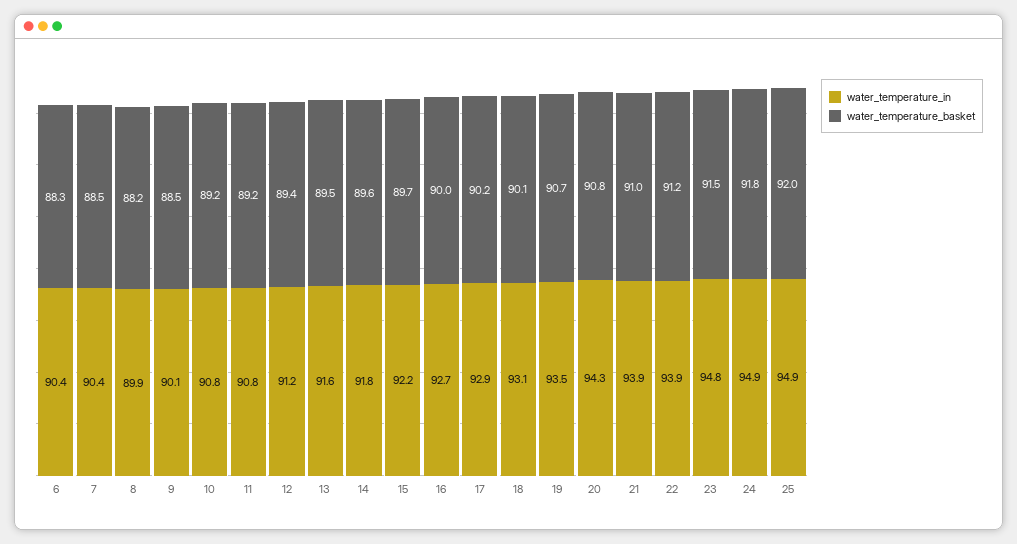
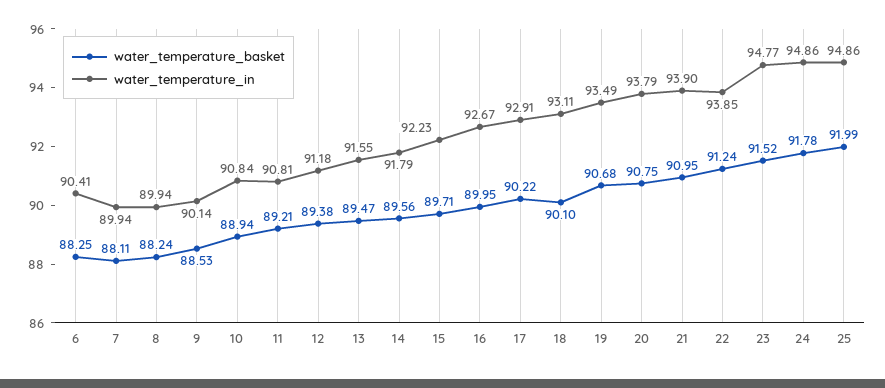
water_temperature_in, 7: 90.4 -> 89.94
water_temperature_basket, 7: 88.5 -> 88.11
water_temperature_basket, 10: 89.2 -> 88.94
water_temperature_in, 20: 94.3 -> 93.79

